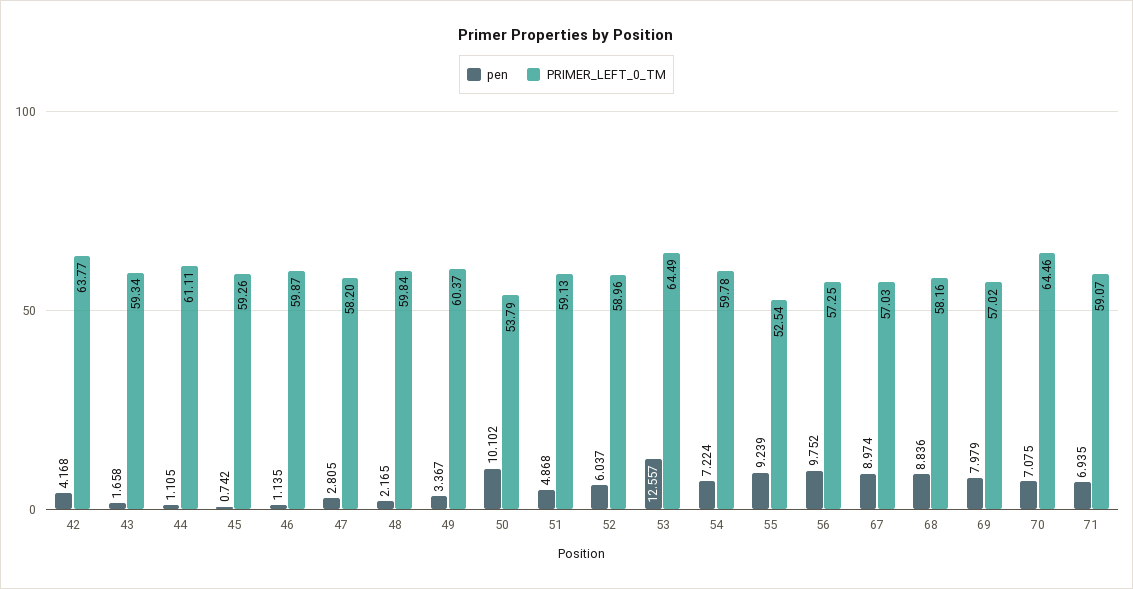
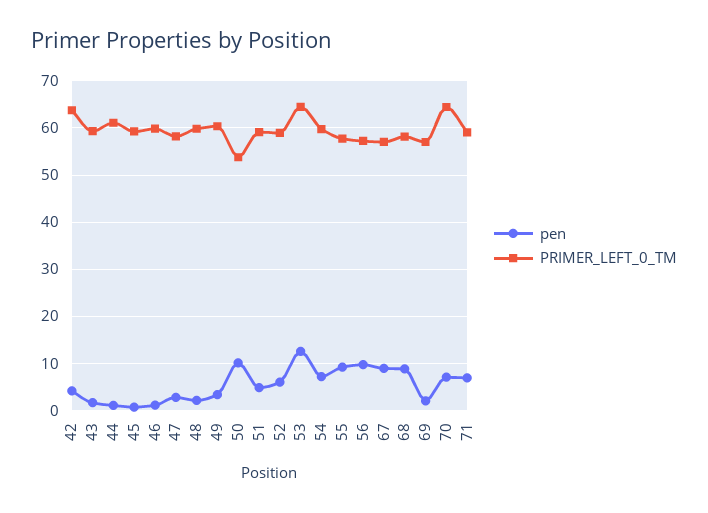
PRIMER_LEFT_0_TM, 55: 52.54 -> 58
pen, 69: 7.979 -> 2

